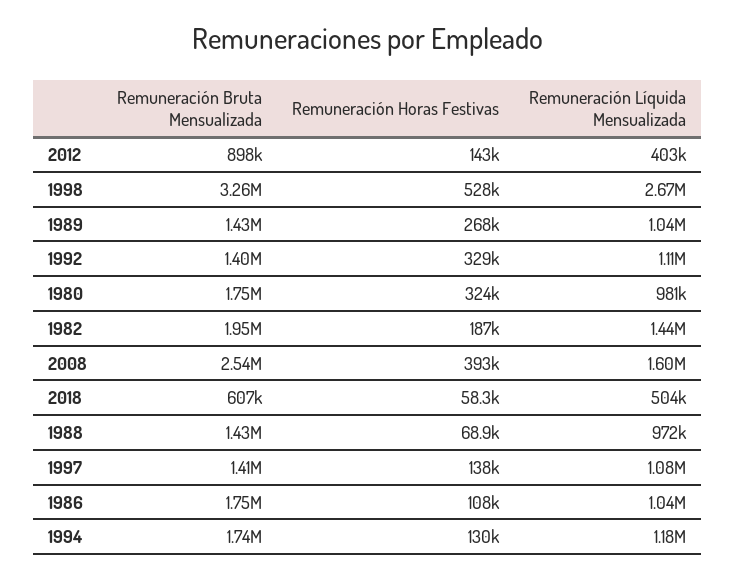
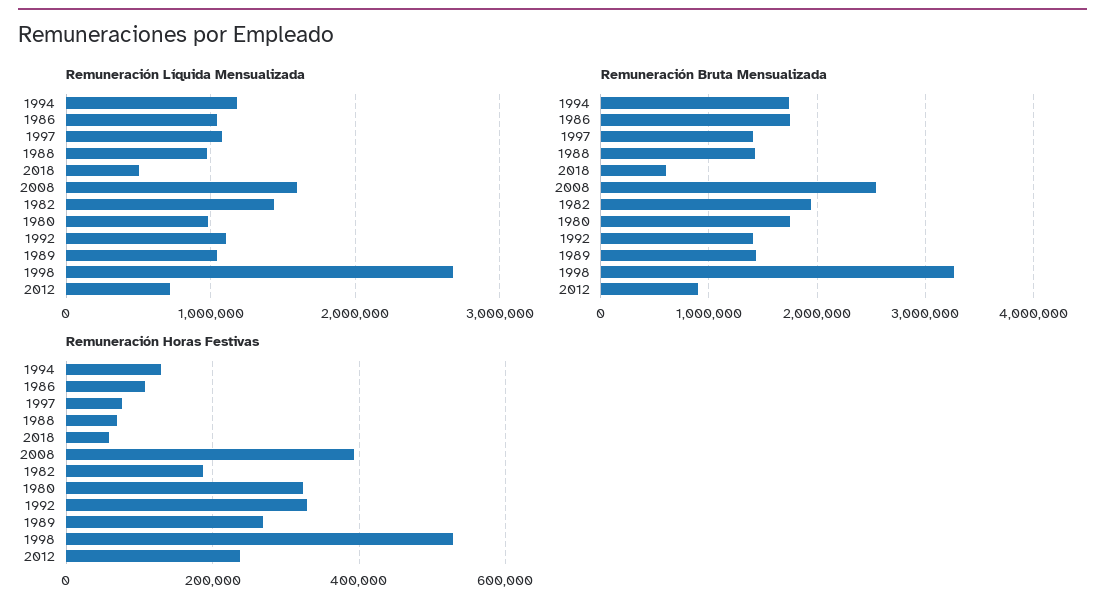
Remuneración Horas Festivas, 2012: 143000 -> 240000
Remuneración Líquida Mensualizada, 2012: 403000 -> 700000
Remuneración Horas Festivas, 1997: 138000 -> 80000

